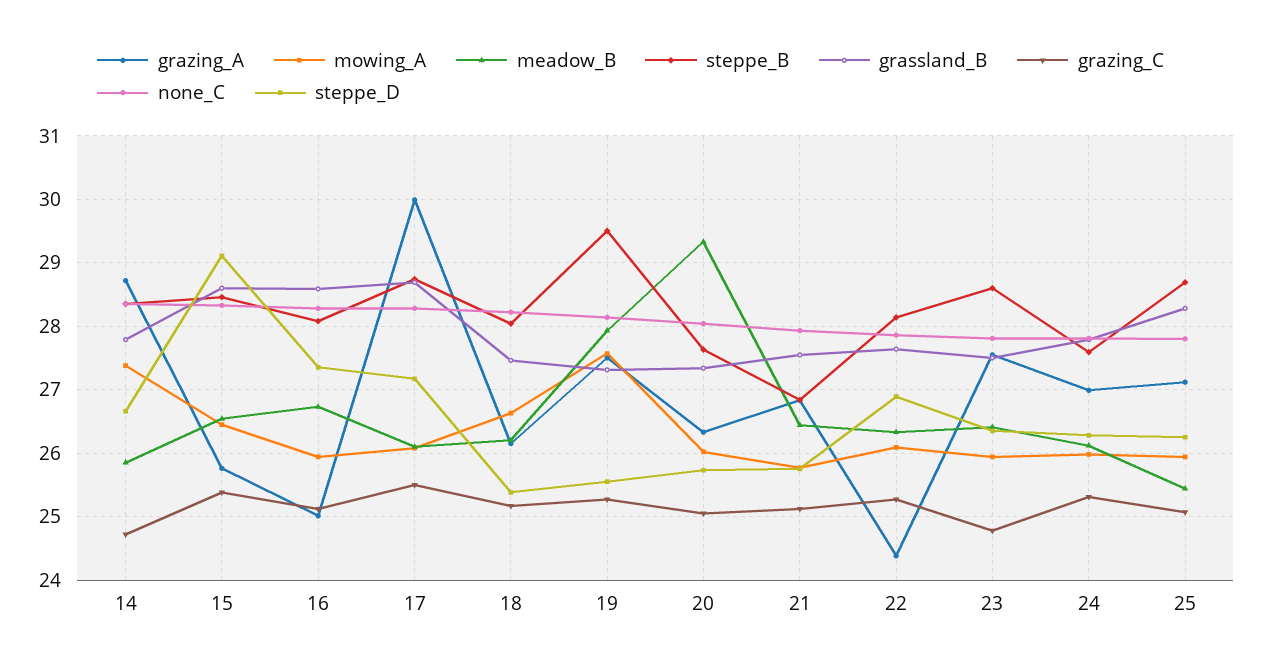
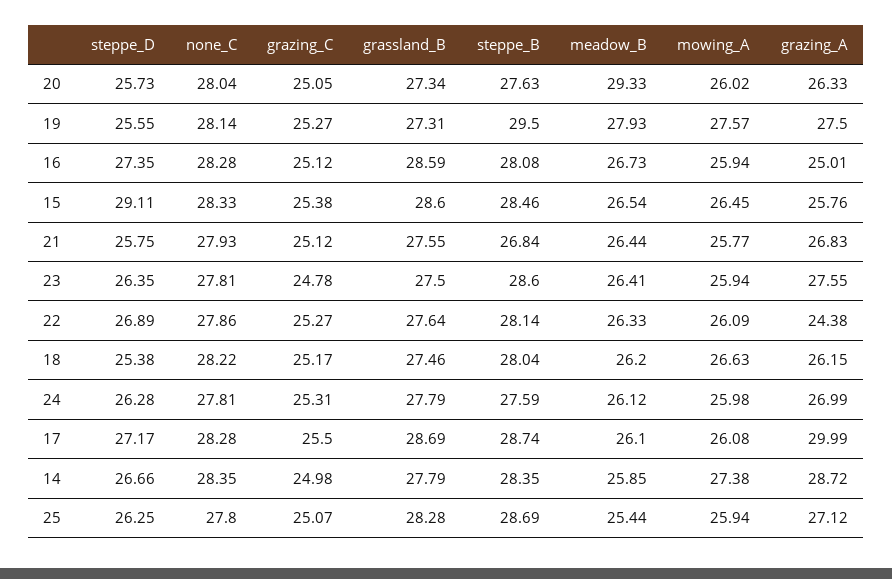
grazing_C, 14: 24.7 -> 24.98

